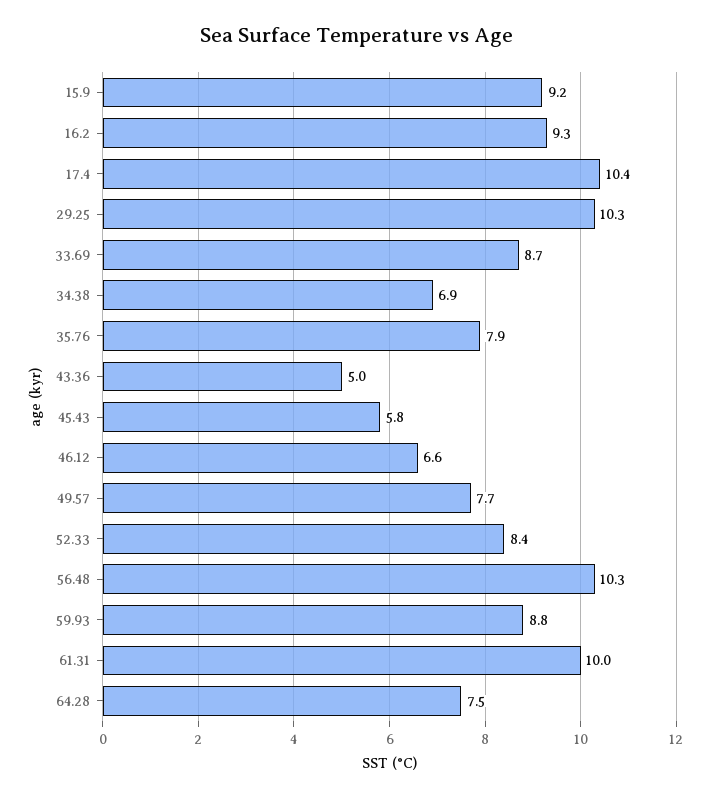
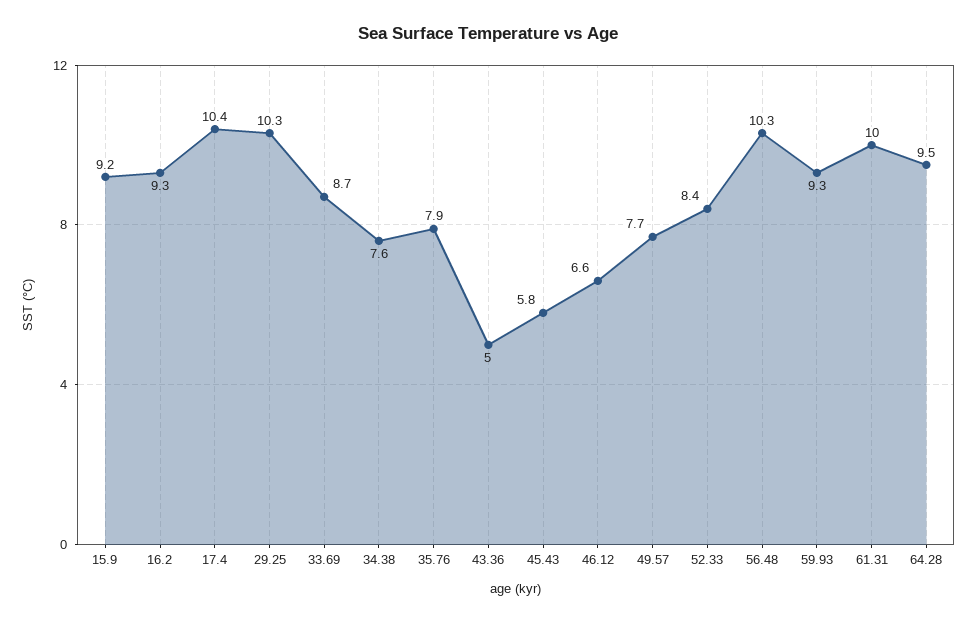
34.38: 6.9 -> 7.6
59.93: 8.8 -> 9.3
64.28: 7.5 -> 9.5

